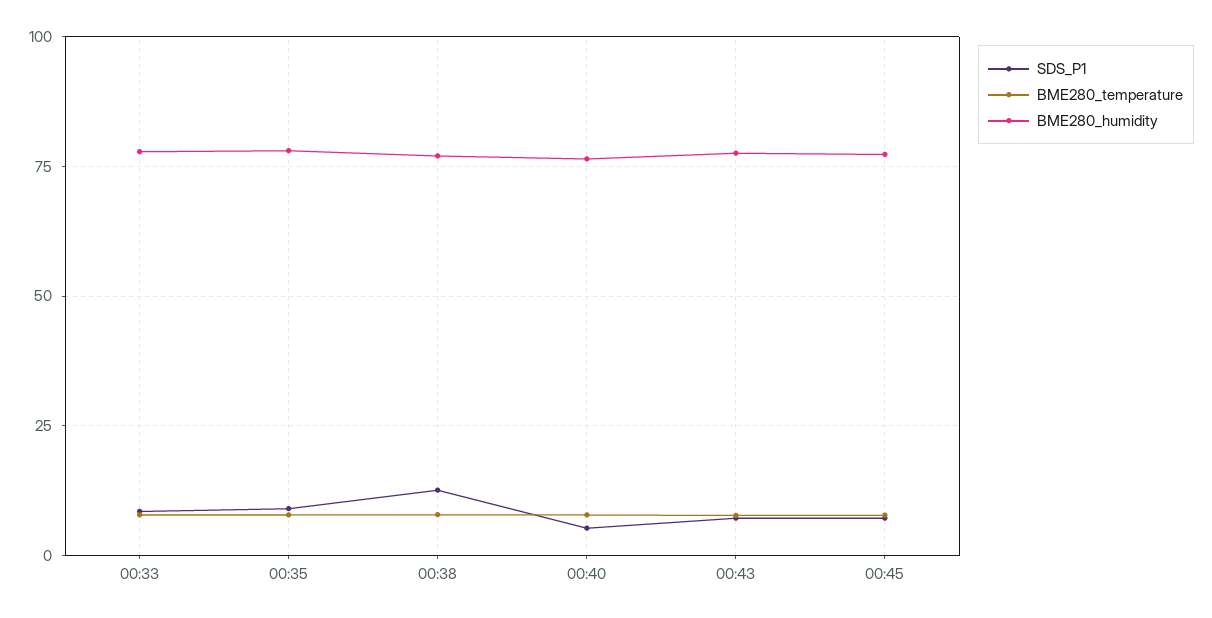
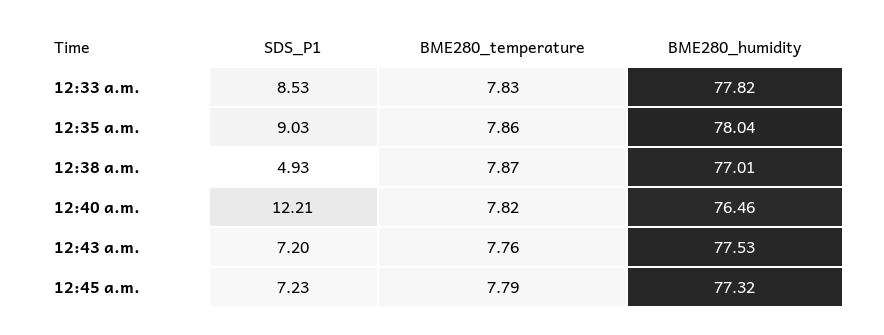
SDS_P1, 00:38: 12.5 -> 4.93
SDS_P1, 00:40: 5 -> 12.21

